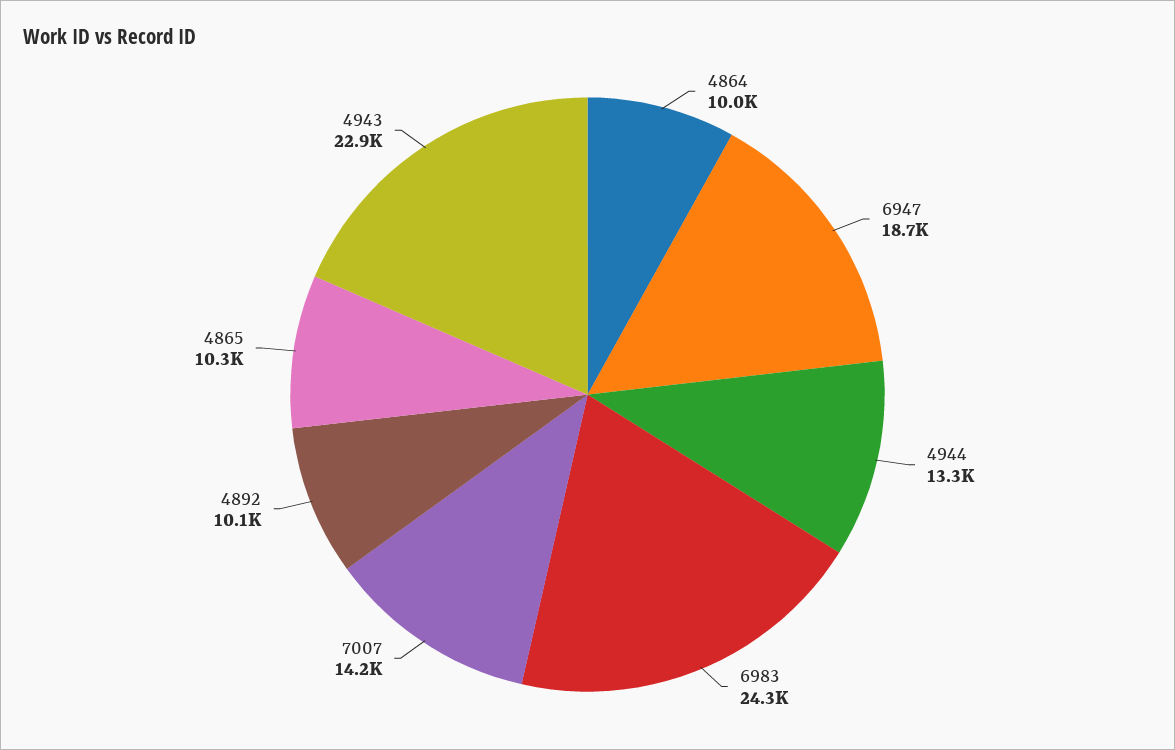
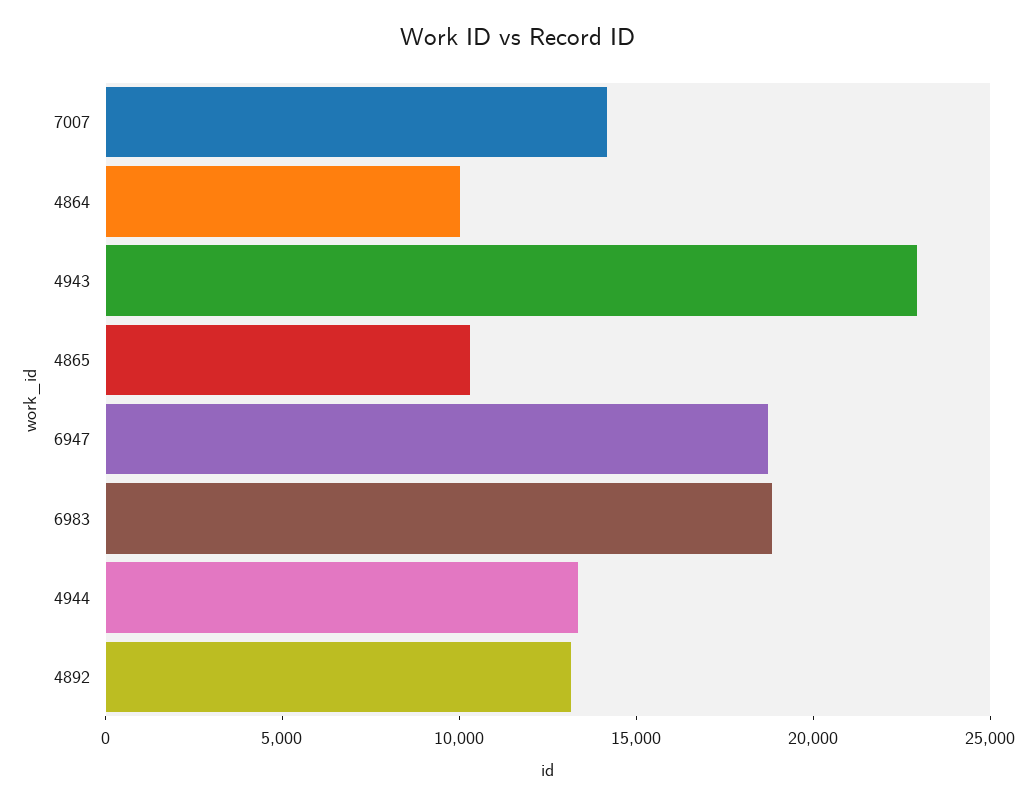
6983: 24300 -> 19000
4892: 10100 -> 13000

